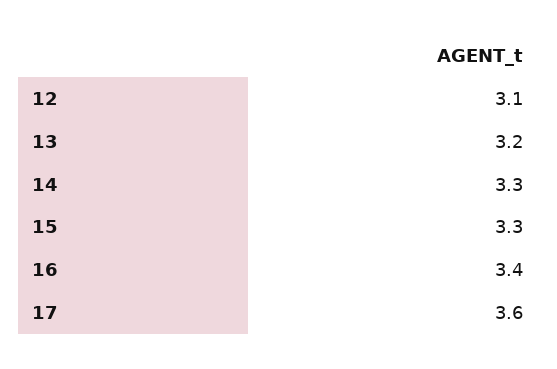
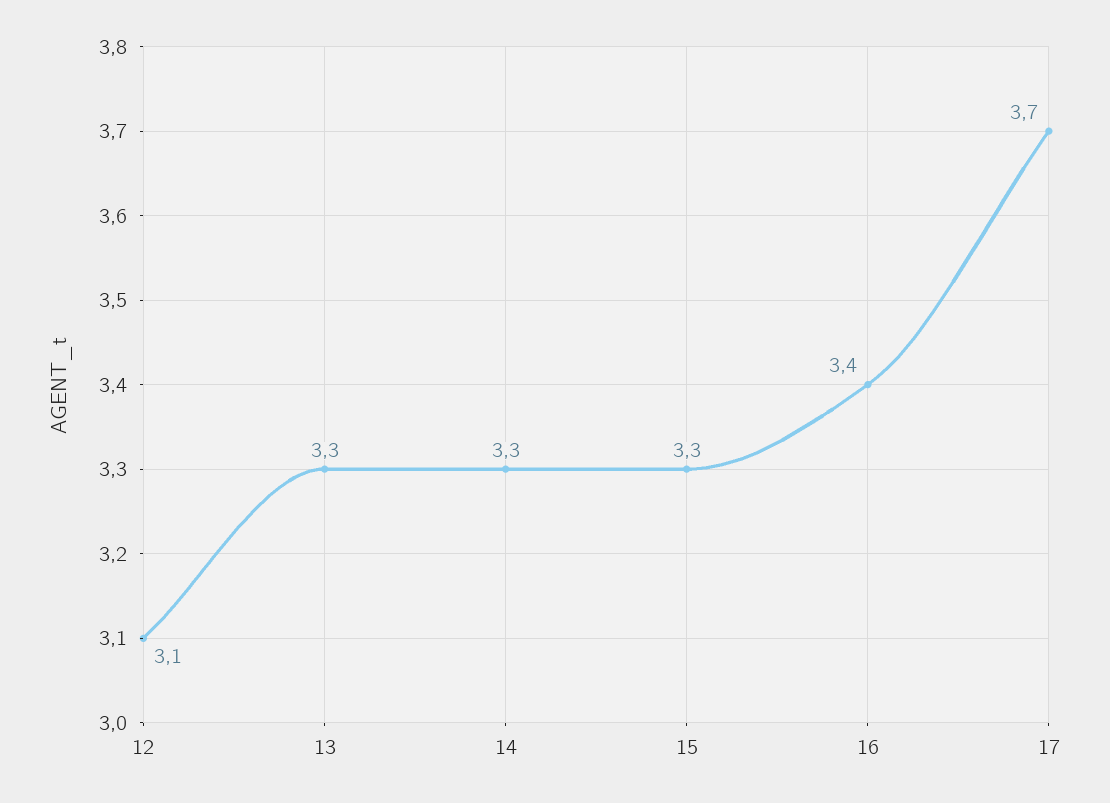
13: 3.2 -> 3.3
17: 3.6 -> 3.7

